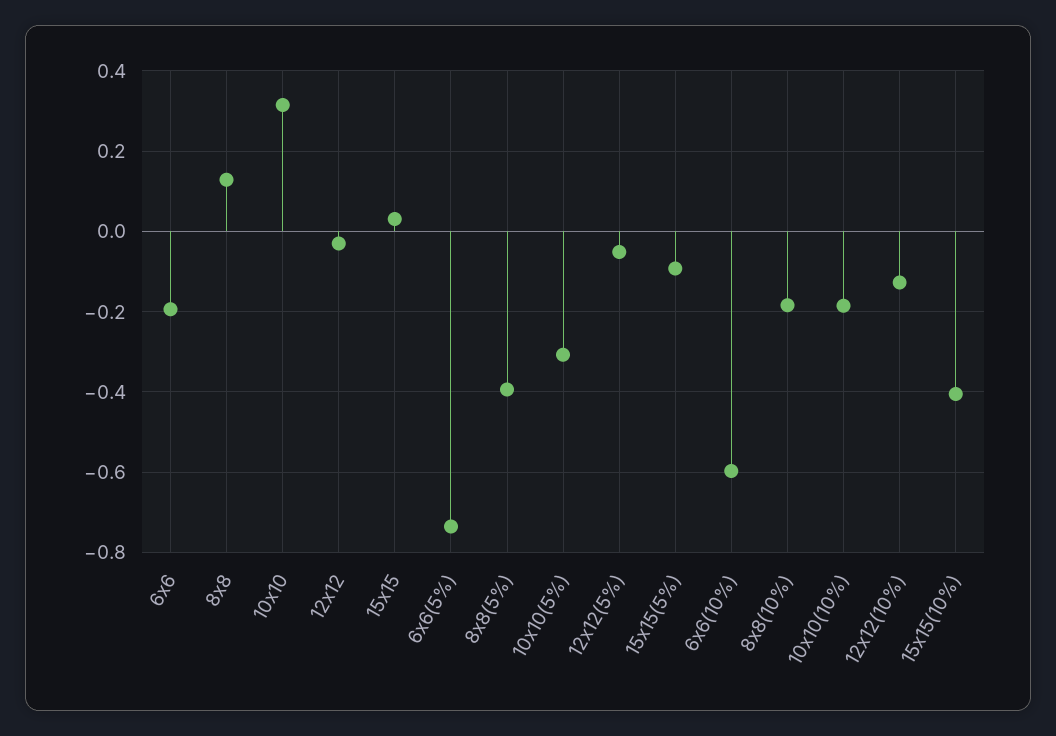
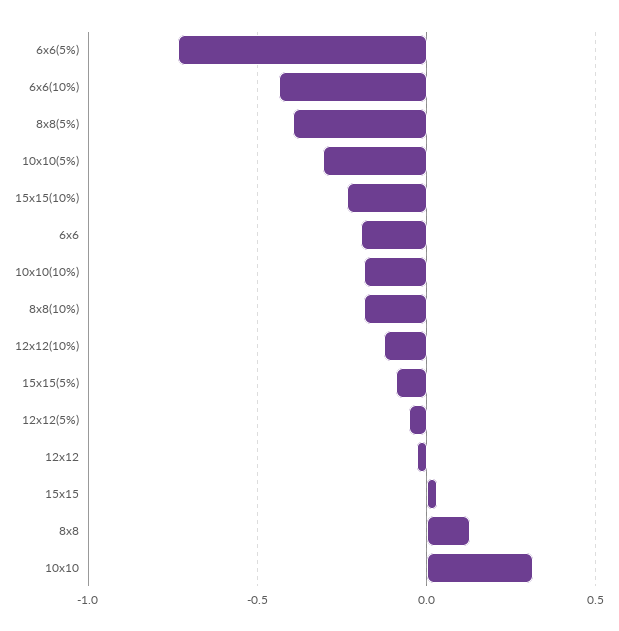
6x6(10%): -0.6 -> -0.45
15x15(10%): -0.4 -> -0.25

